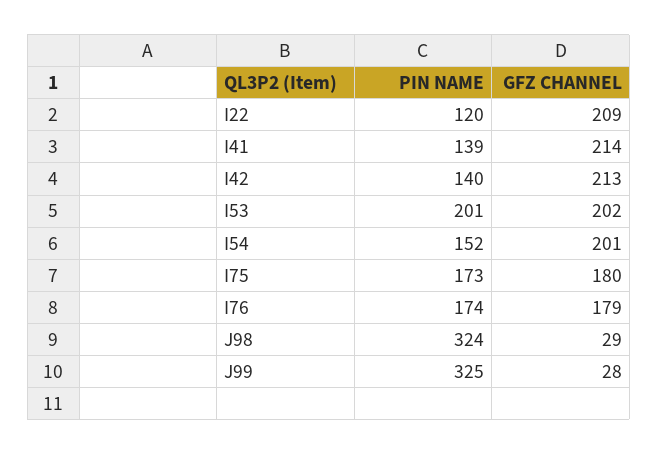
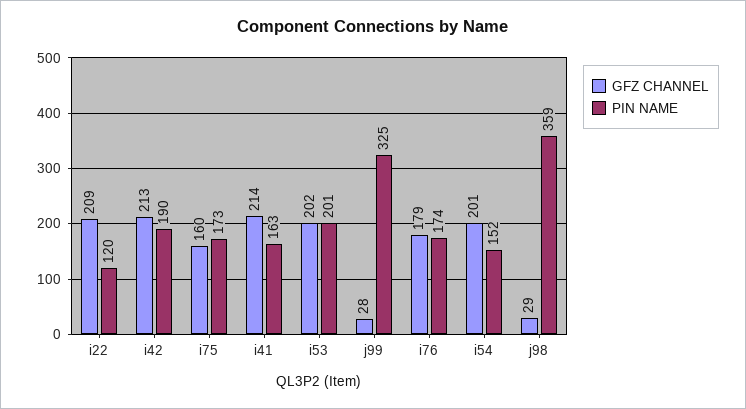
PIN NAME, I41: 139 -> 163
PIN NAME, I42: 140 -> 190
GFZ CHANNEL, I75: 180 -> 160
PIN NAME, J98: 324 -> 359

